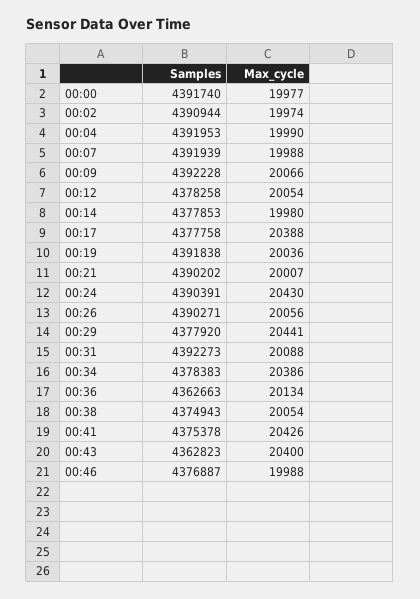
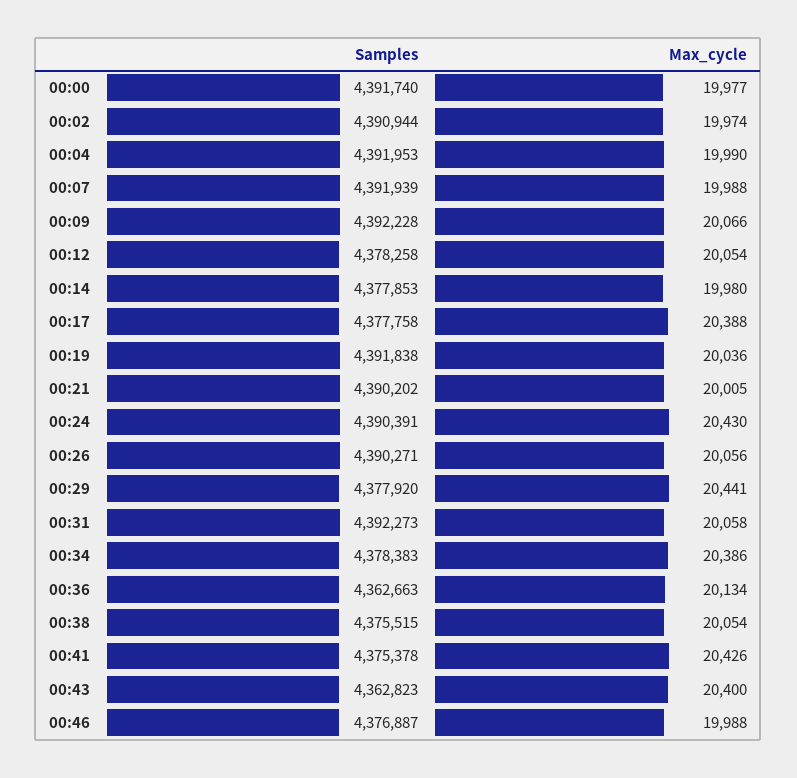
Max_cycle, 00:21: 20007 -> 20005
Max_cycle, 00:31: 20088 -> 20058
Samples, 00:38: 4374943 -> 4375515

